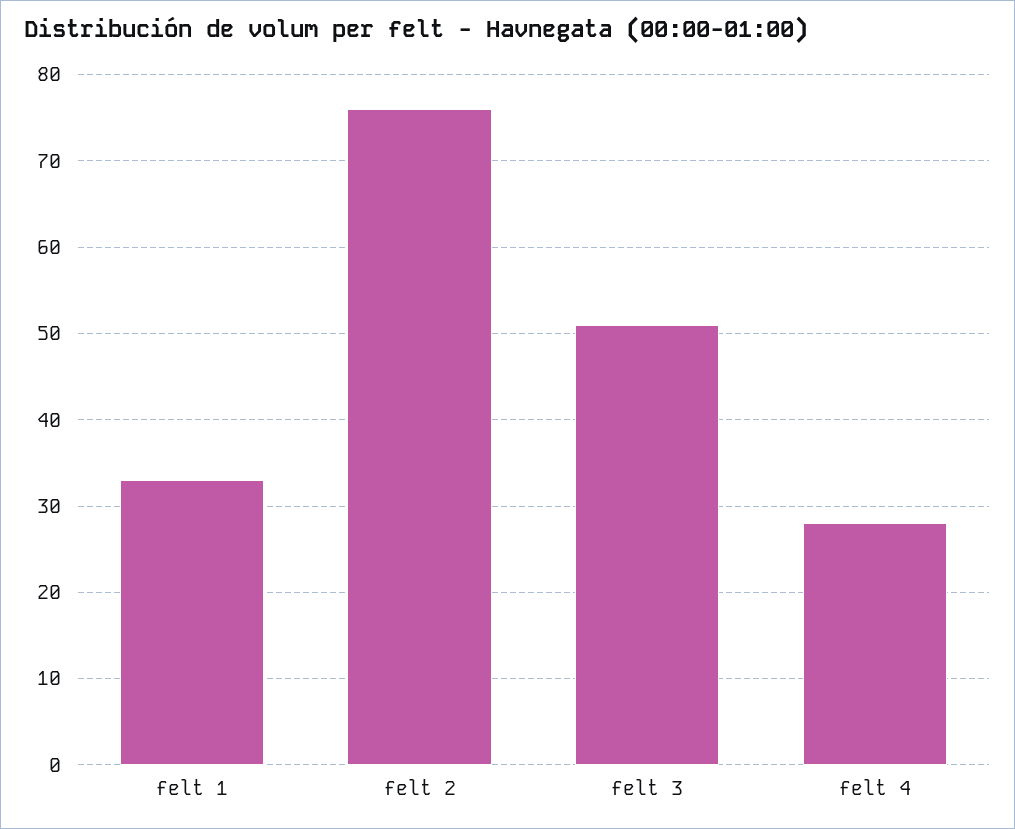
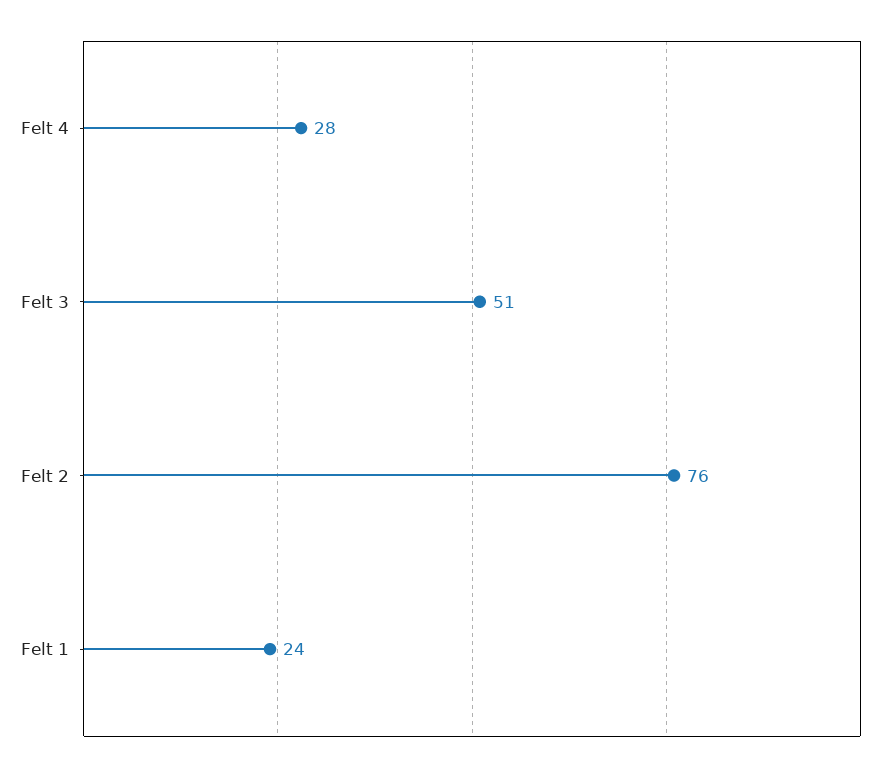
felt 1: 33 -> 24

